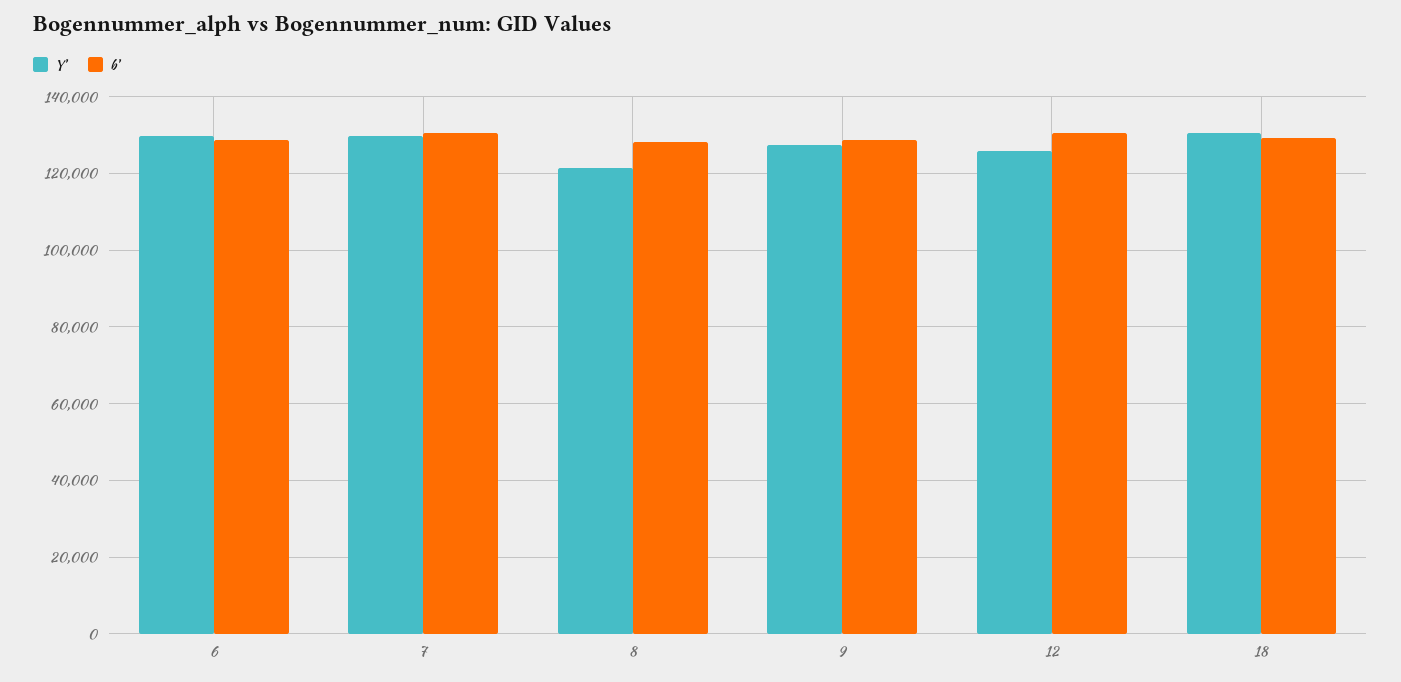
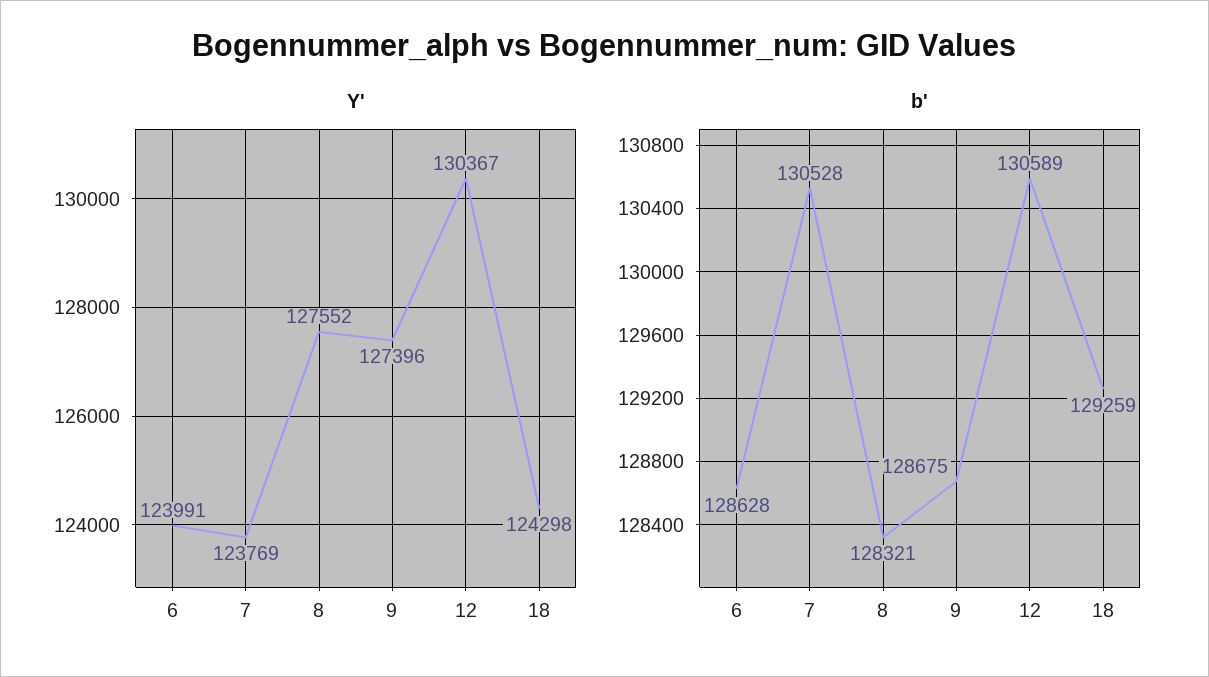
Y', 6: 130000 -> 123991
Y', 7: 130000 -> 123769
Y', 8: 122000 -> 127552
Y', 12: 126000 -> 130367
Y', 18: 130000 -> 124298

